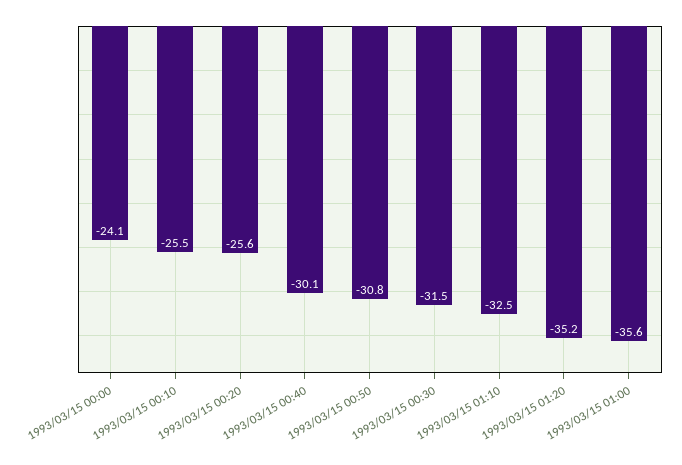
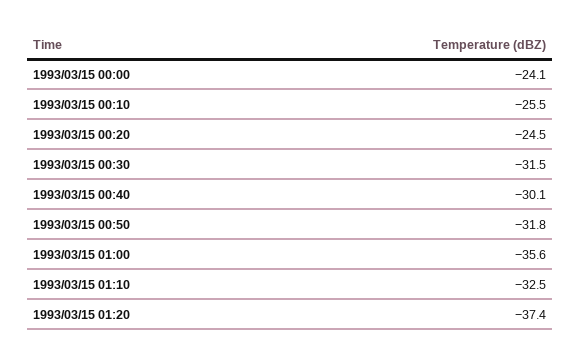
1993/03/15 00:20: -25.6 -> -24.5
1993/03/15 00:50: -30.8 -> -31.8
1993/03/15 01:20: -35.2 -> -37.4

